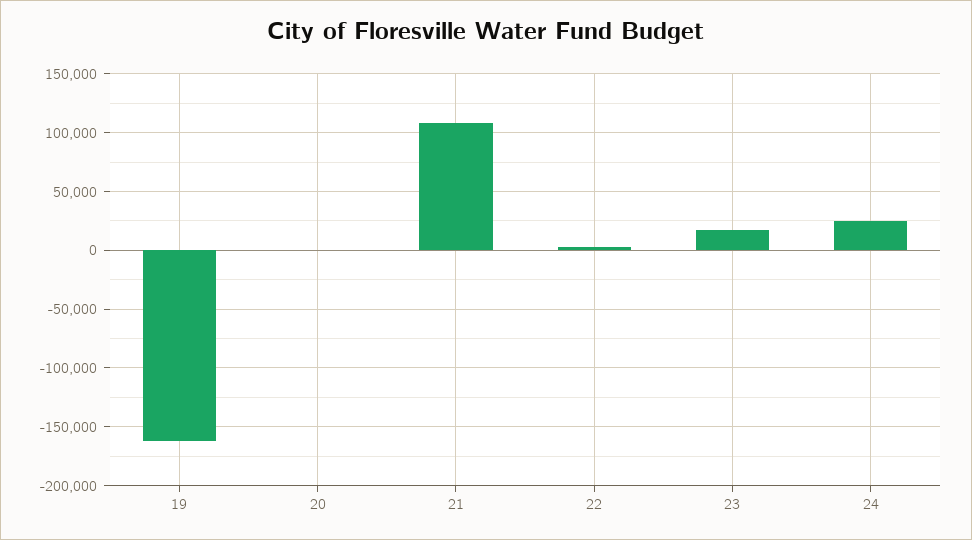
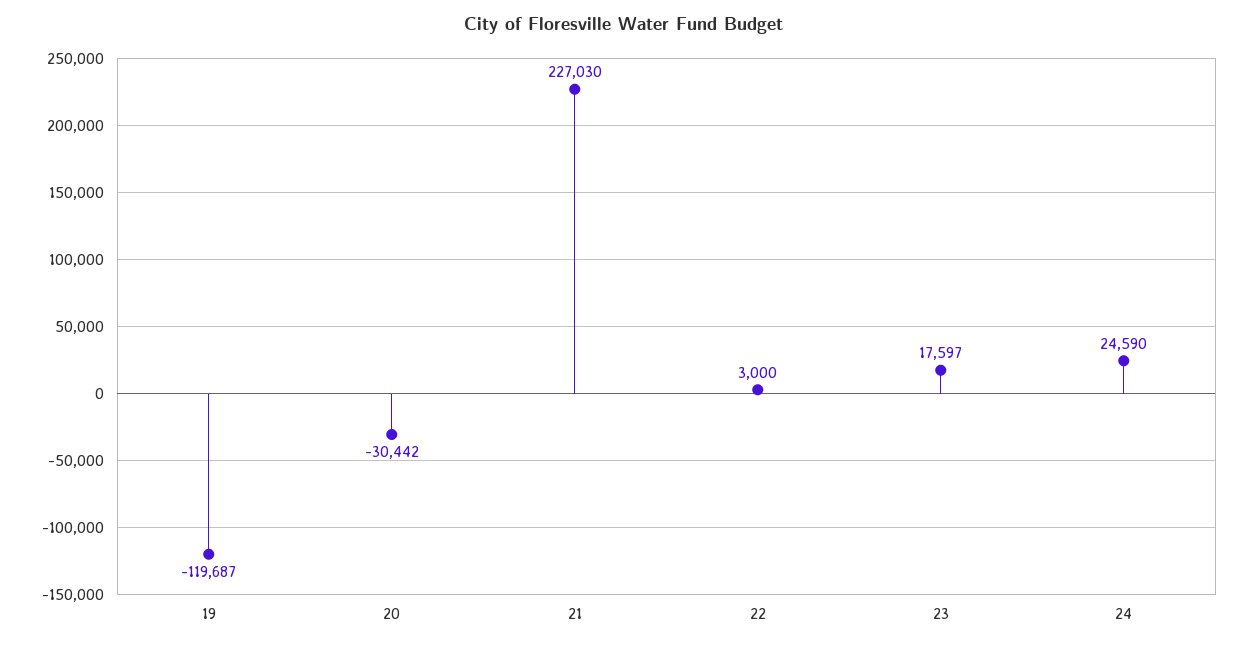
19: -160000 -> -119687
20: 0 -> -30442
21: 110000 -> 227030

